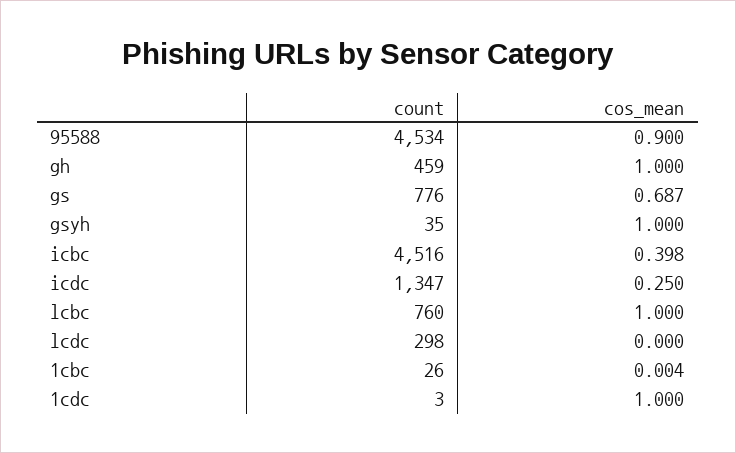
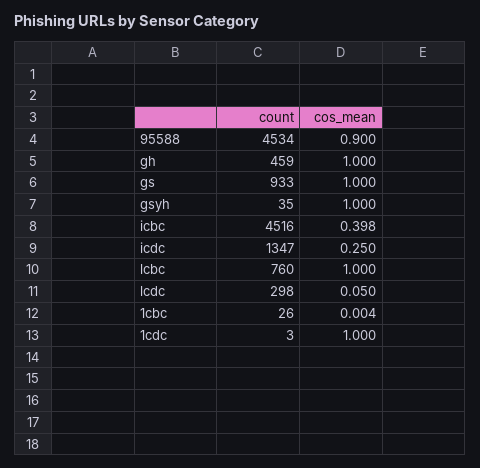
count, gs: 776 -> 933
cos_mean, gs: 0.687 -> 1
cos_mean, lcdc: 0 -> 0.05

